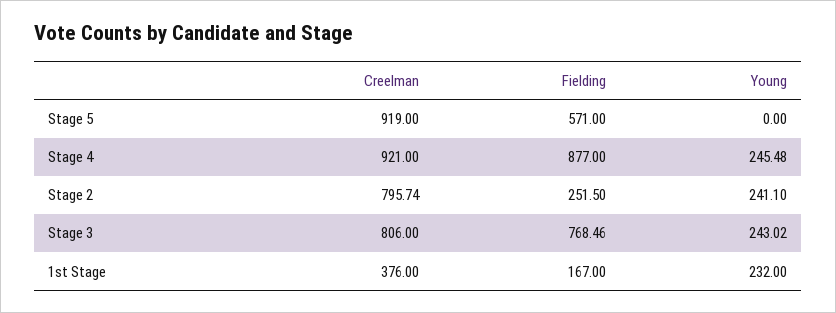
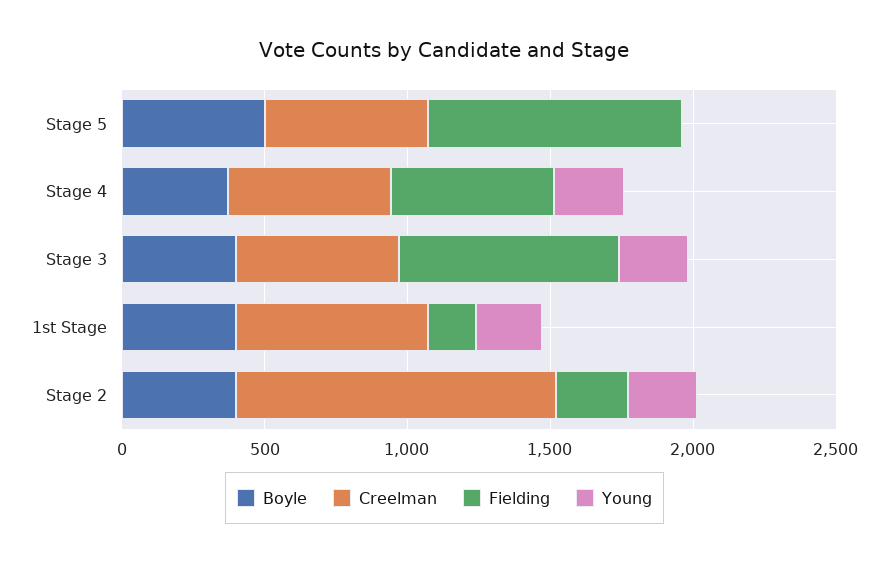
Creelman, Stage 5: 919 -> 600
Fielding, Stage 5: 571 -> 900
Creelman, Stage 4: 921 -> 600
Fielding, Stage 4: 877 -> 600
Creelman, Stage 2: 795.74 -> 1100
Creelman, Stage 3: 806 -> 600
Creelman, 1st Stage: 376 -> 700
Boyle, Stage 5: none -> 500
Boyle, Stage 4: none -> 400
Boyle, Stage 3: none -> 400
Boyle, 1st Stage: none -> 400
Boyle, Stage 2: none -> 400

